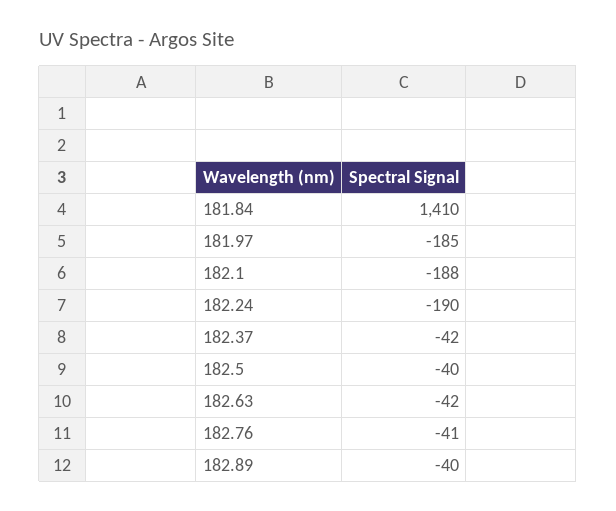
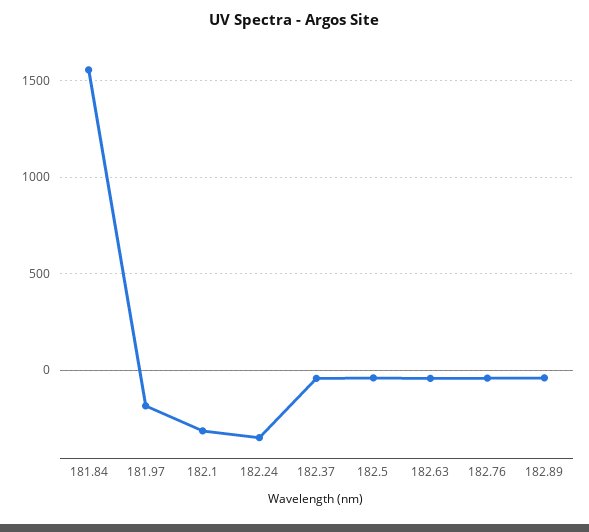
181.84: 1410 -> 1550
182.1: -188 -> -300
182.24: -190 -> -350

